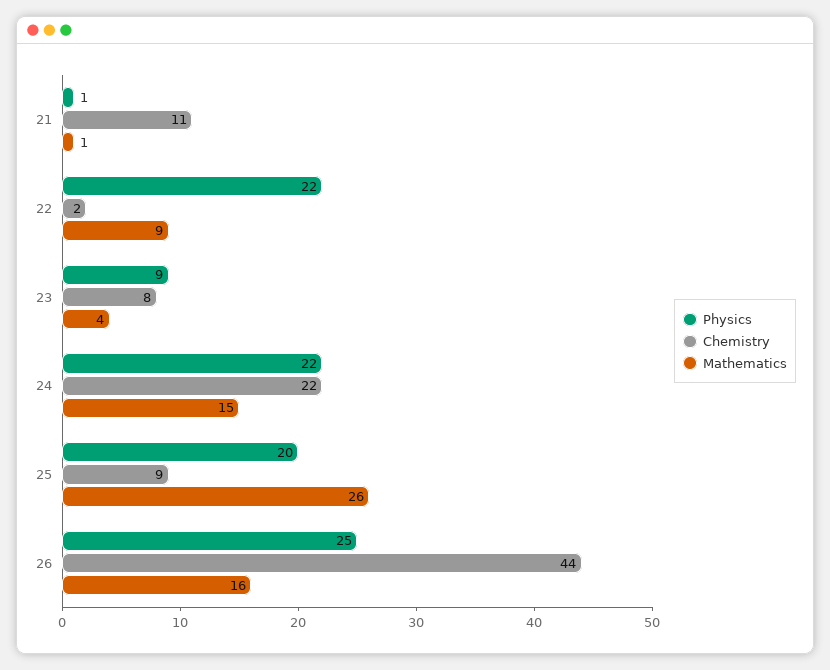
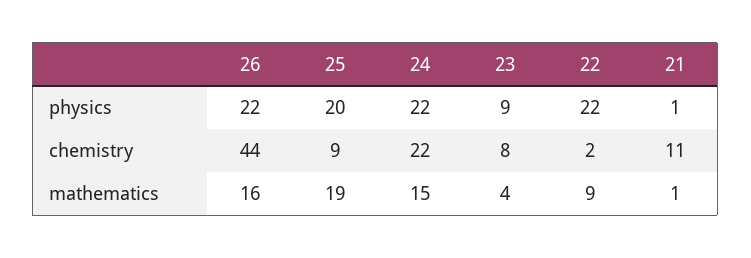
Mathematics, 25: 26 -> 19
Physics, 26: 25 -> 22

